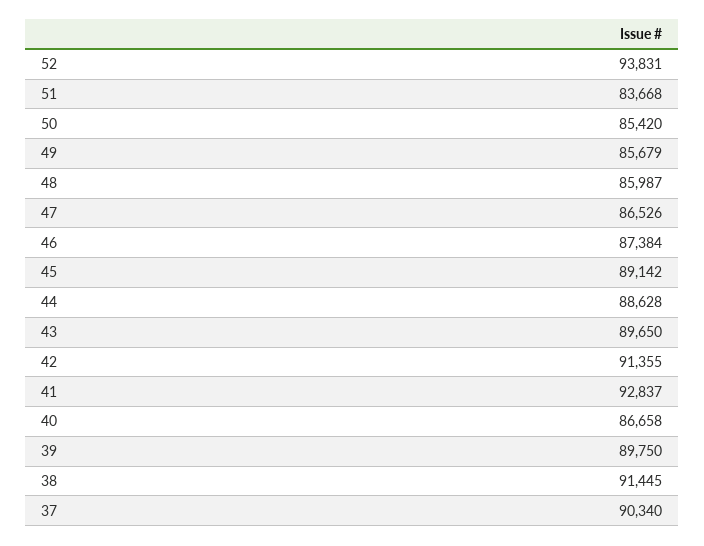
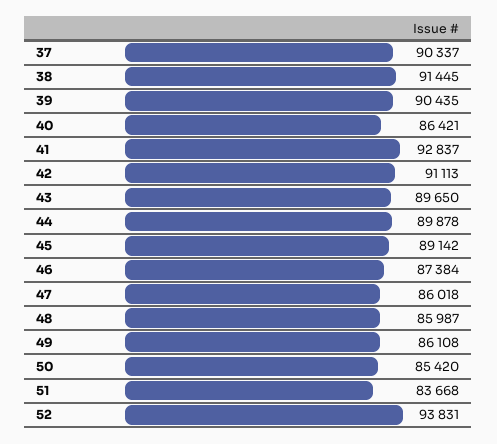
49: 85679 -> 86108
47: 86526 -> 86018
44: 88628 -> 89878
42: 91355 -> 91113
40: 86658 -> 86421
39: 89750 -> 90435
37: 90340 -> 90337

